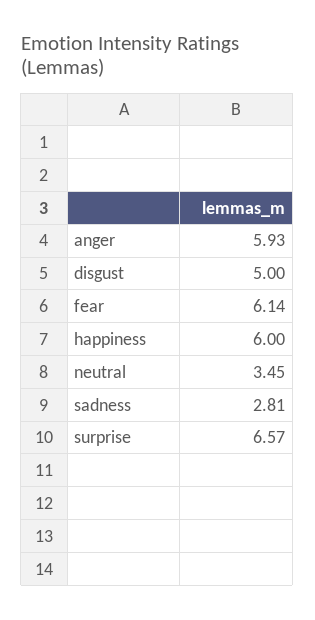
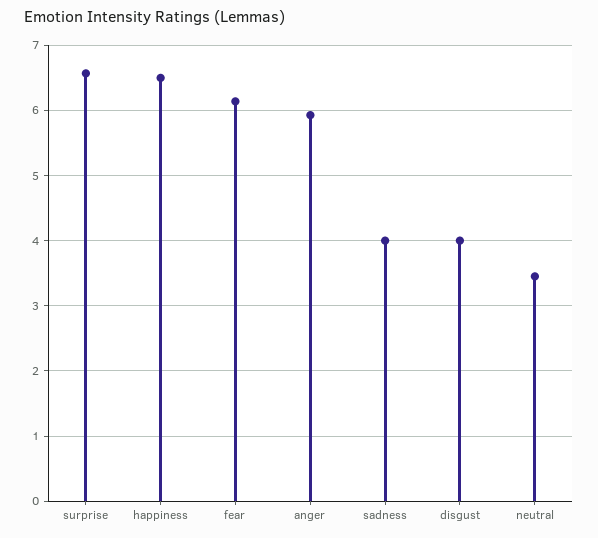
disgust: 5 -> 4
happiness: 6 -> 6.5
sadness: 2.81 -> 4

